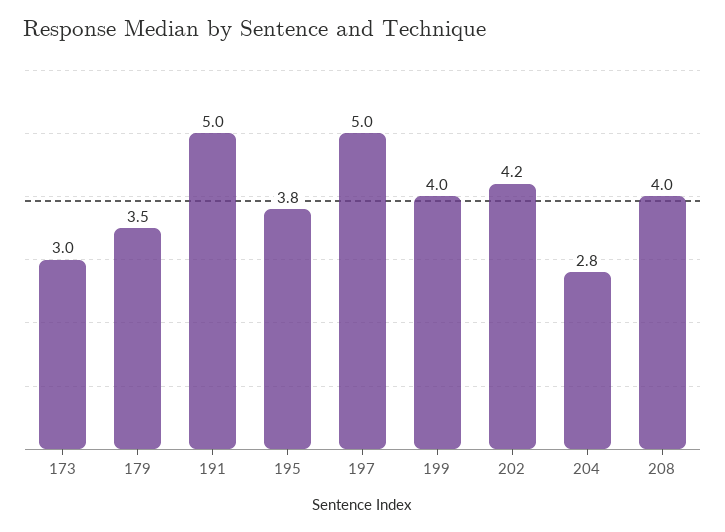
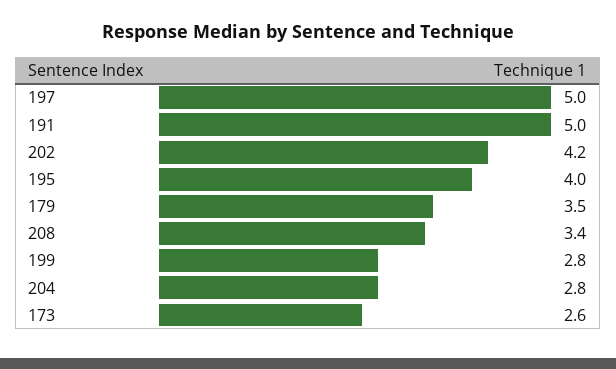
173: 3 -> 2.6
195: 3.8 -> 4
199: 4 -> 2.8
208: 4 -> 3.4

